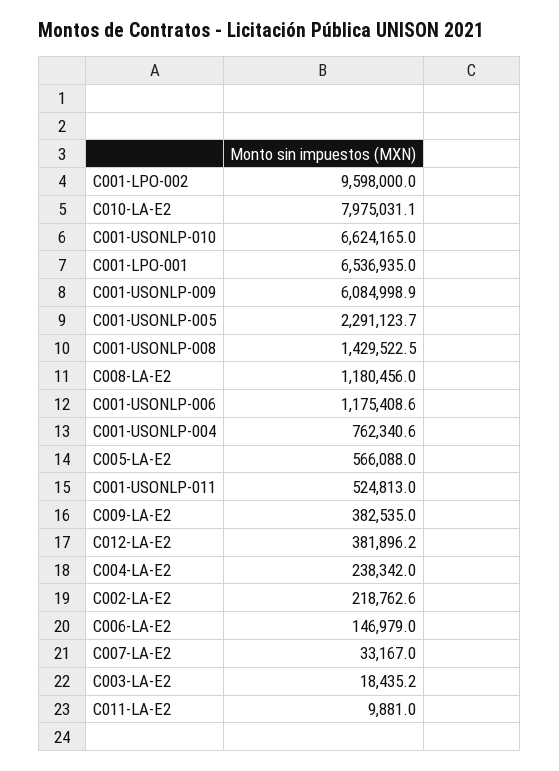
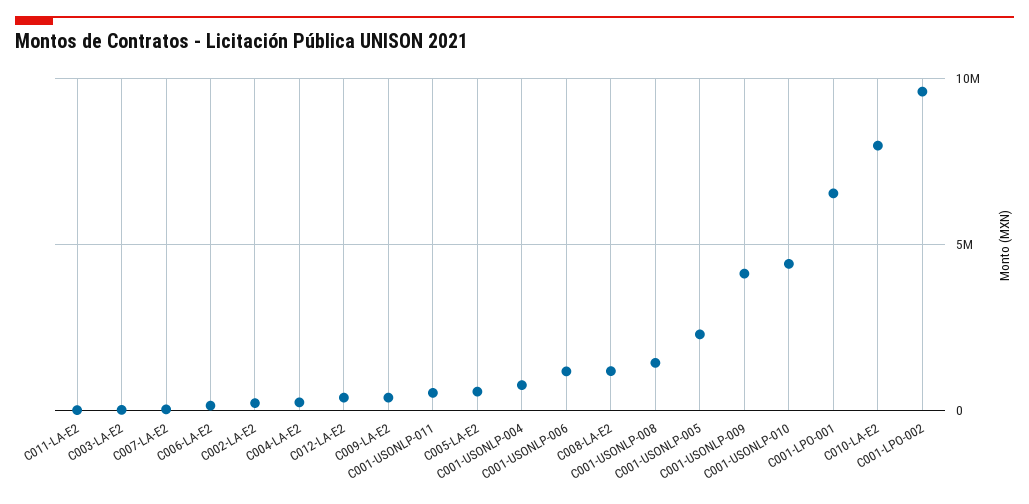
C001-USONLP-010: 6624165 -> 4500000
C001-USONLP-009: 6084998.9 -> 4000000

